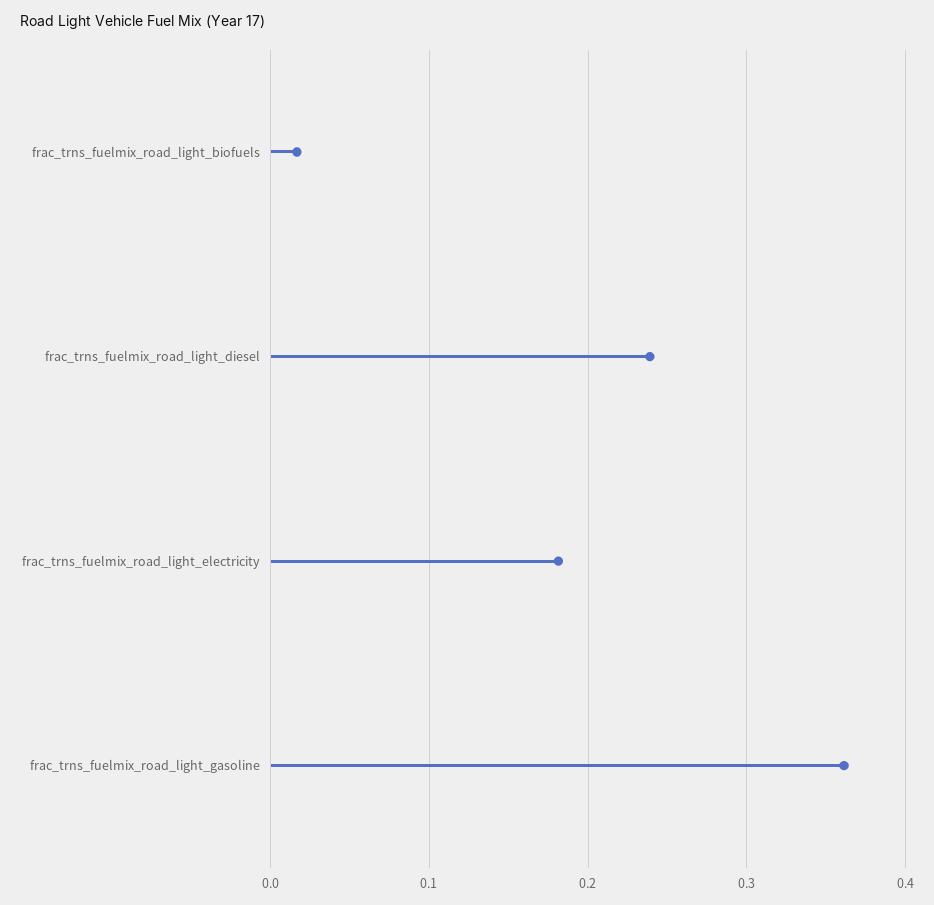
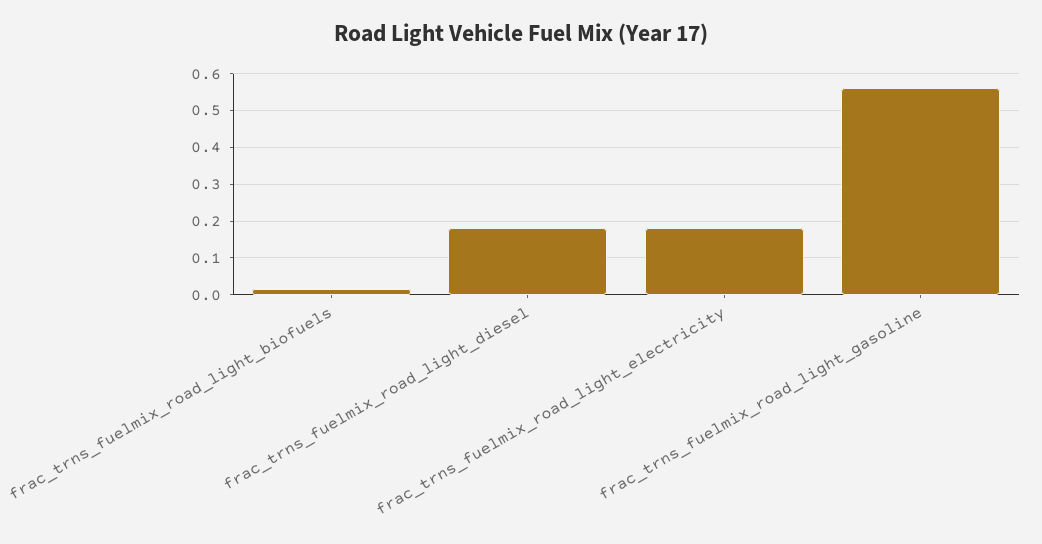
frac_trns_fuelmix_road_light_diesel: 0.24 -> 0.18
frac_trns_fuelmix_road_light_gasoline: 0.36 -> 0.56

